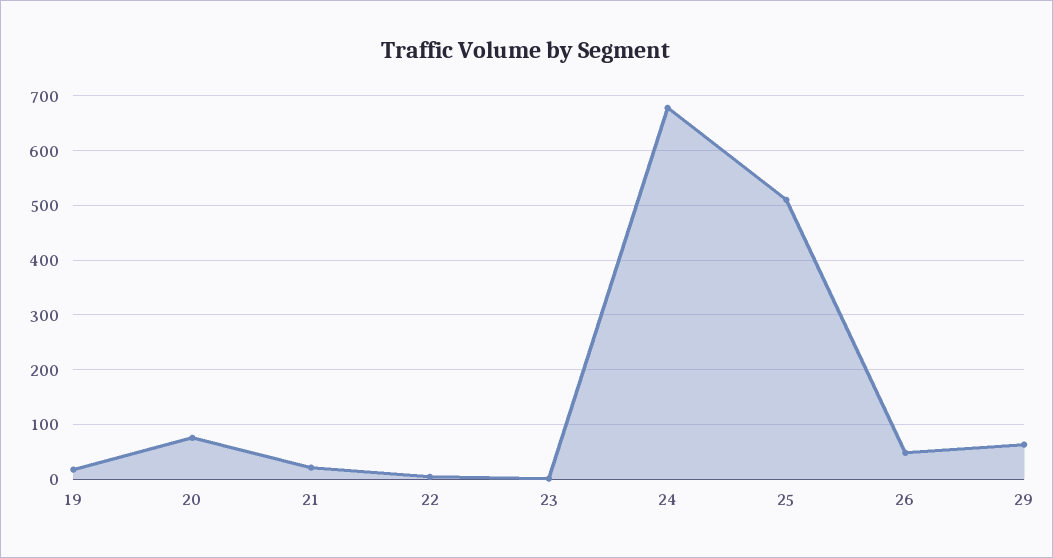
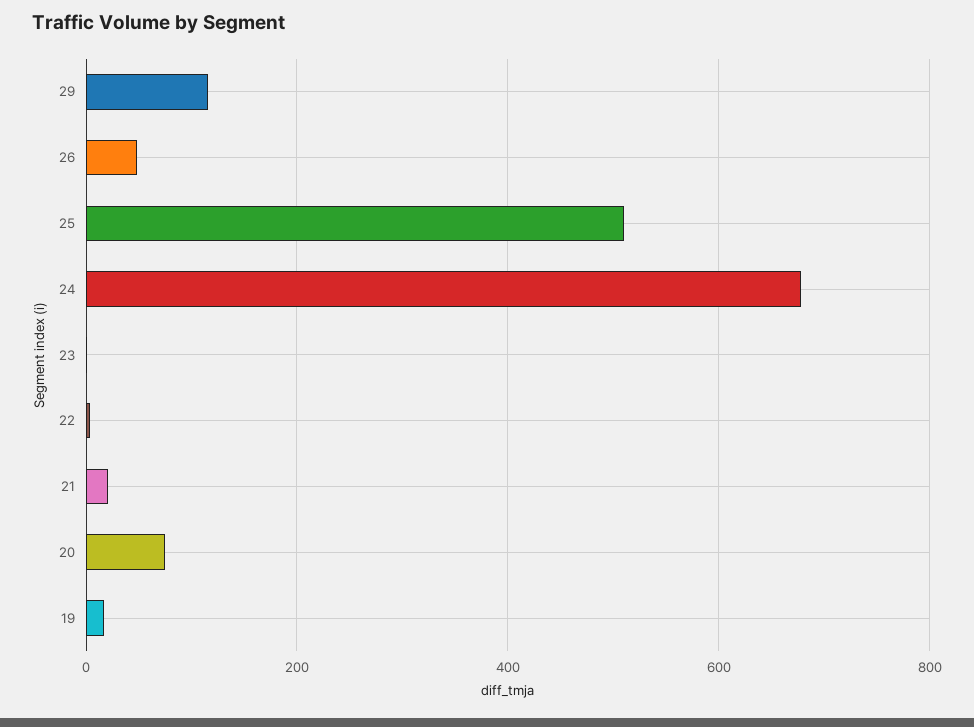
29: 60 -> 120

